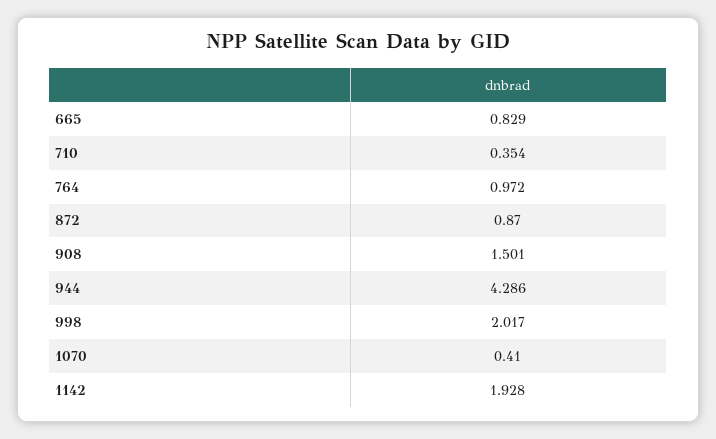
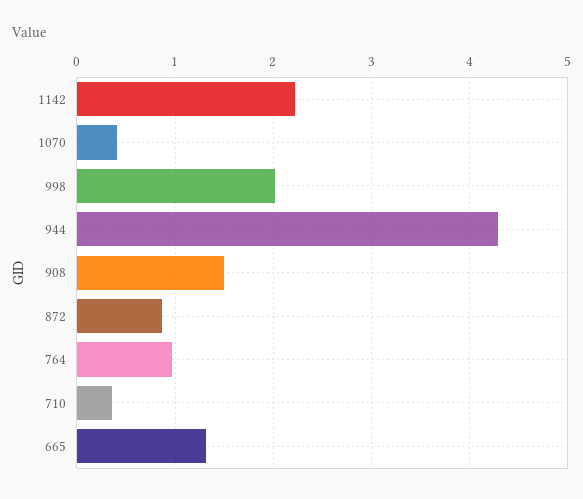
665: 0.829 -> 1.3
1142: 1.928 -> 2.2

